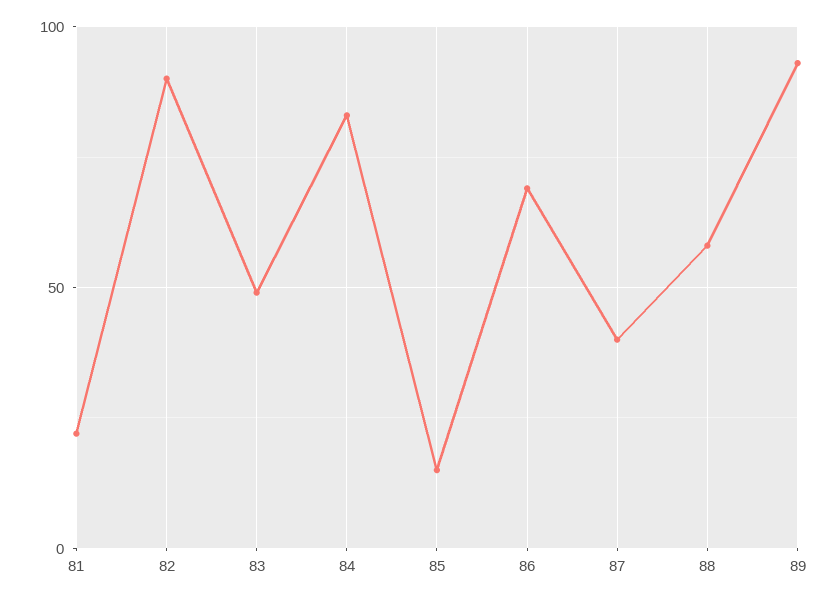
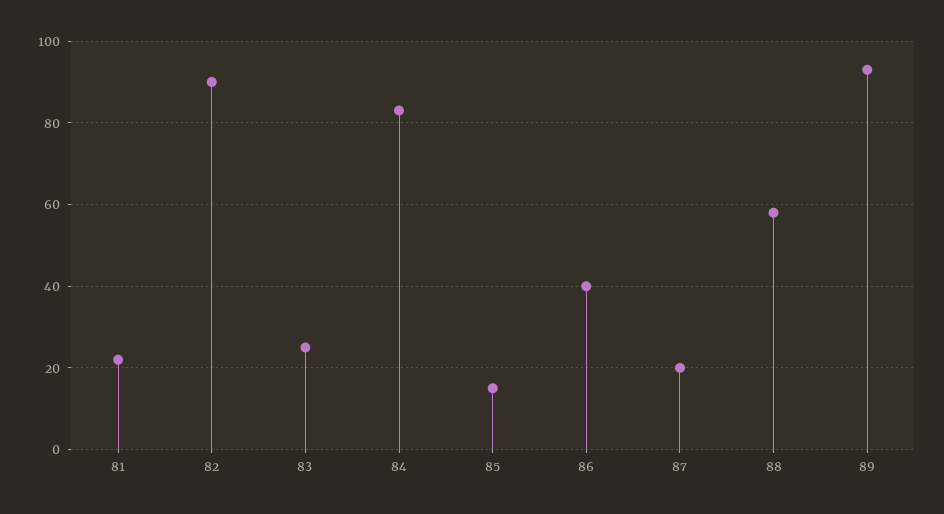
83: 50 -> 25
86: 70 -> 40
87: 40 -> 20

